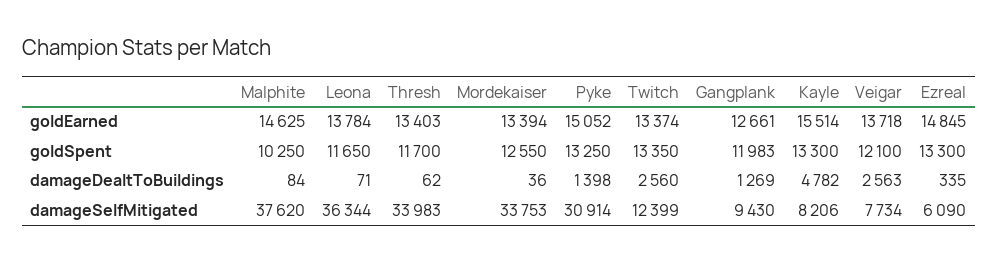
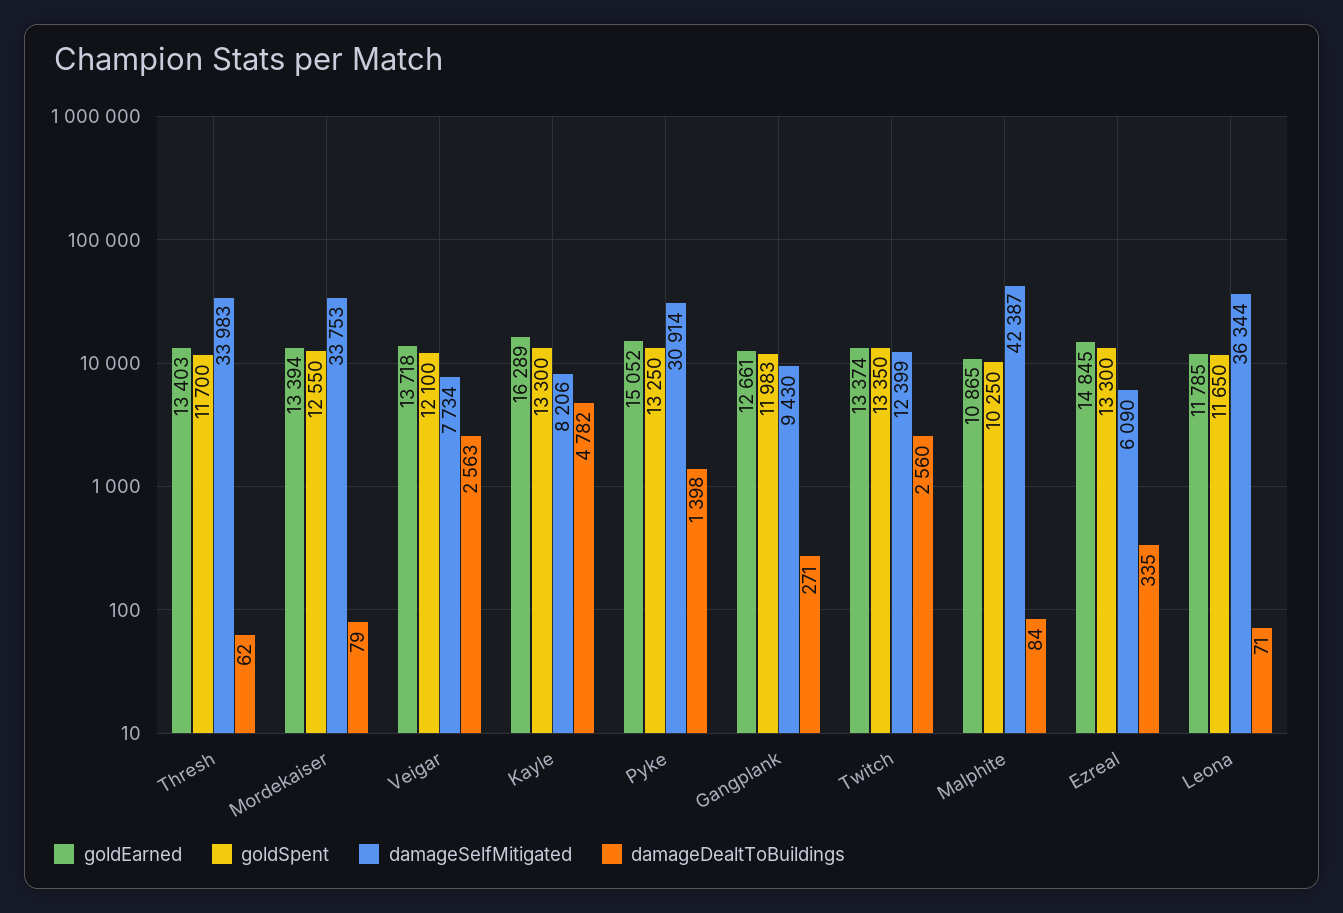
goldEarned, Malphite: 14625 -> 10865
goldEarned, Leona: 13784 -> 11785
goldEarned, Kayle: 15514 -> 16289
damageDealtToBuildings, Mordekaiser: 36 -> 79
damageDealtToBuildings, Gangplank: 1269 -> 271
damageSelfMitigated, Malphite: 37620 -> 42387

